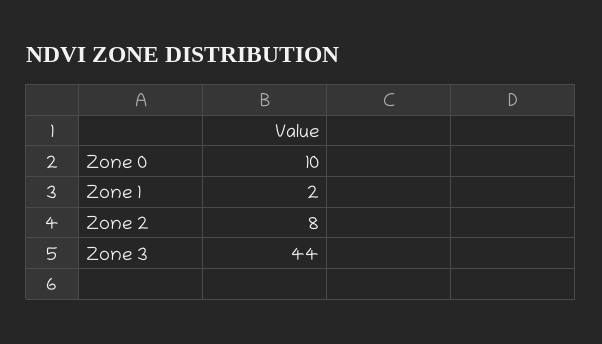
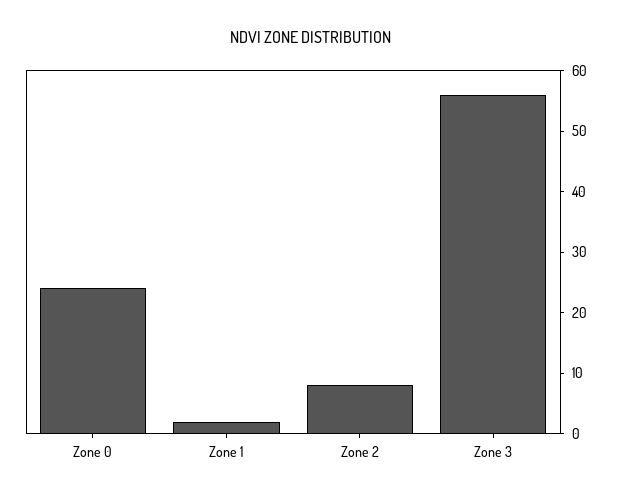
Zone 0: 10 -> 25
Zone 3: 44 -> 55

